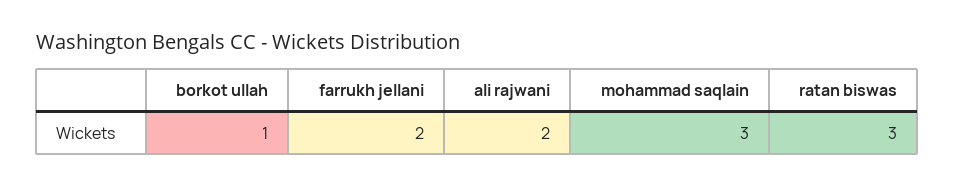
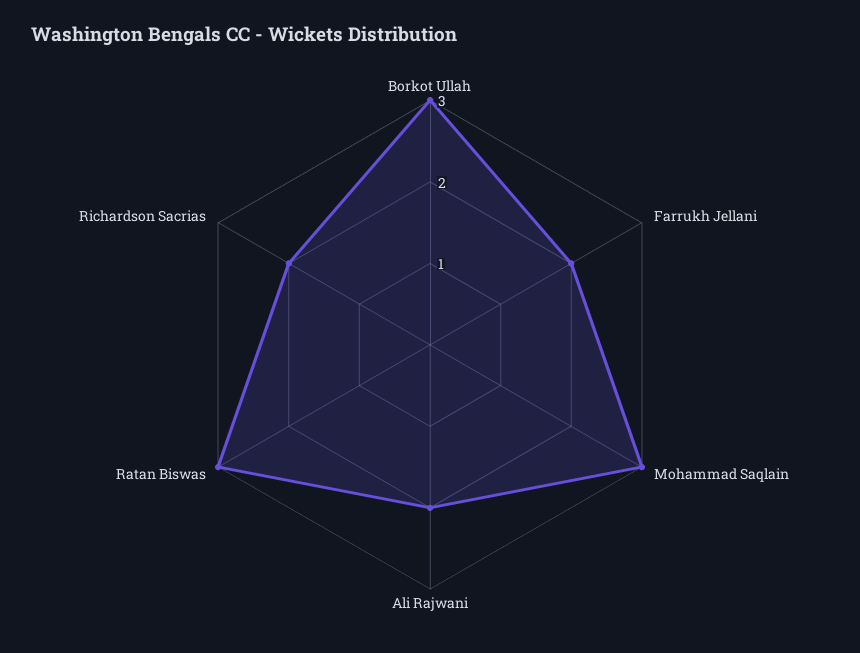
borkot ullah: 1 -> 3
Richardson Sacrias: none -> 2

